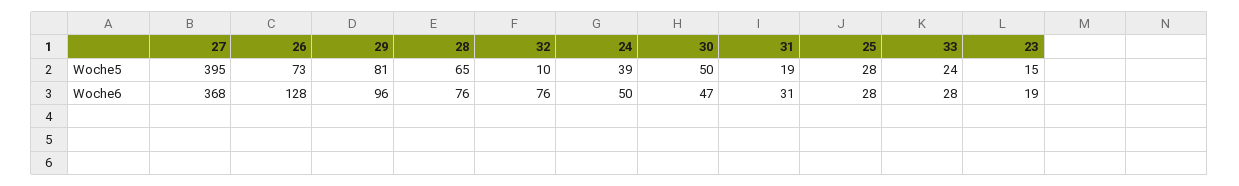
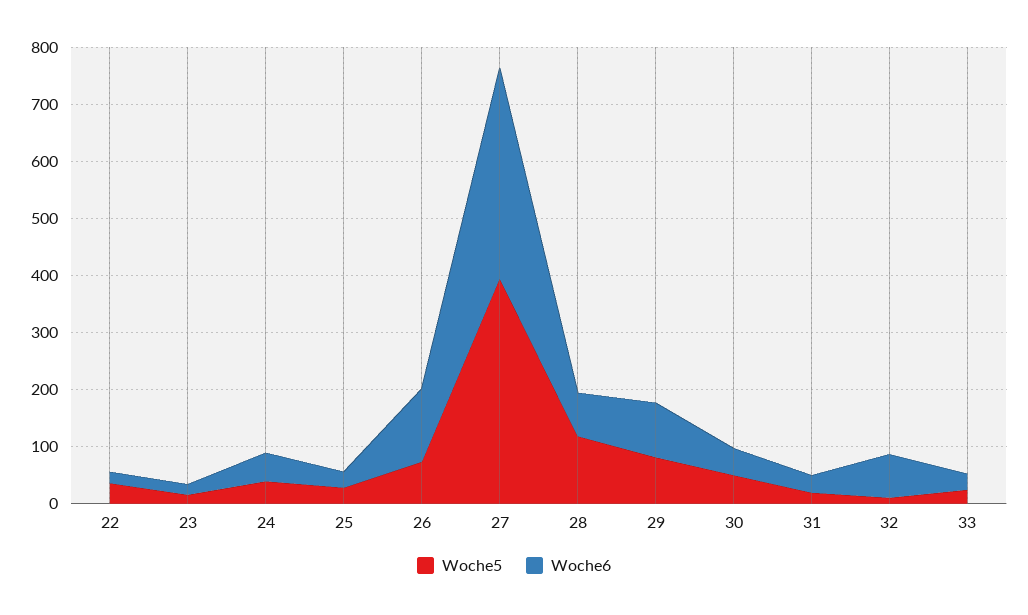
Woche5, 28: 65 -> 120
Woche5, 22: none -> 40
Woche6, 22: none -> 20

